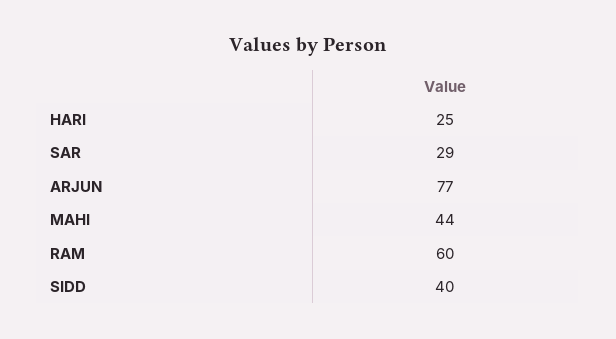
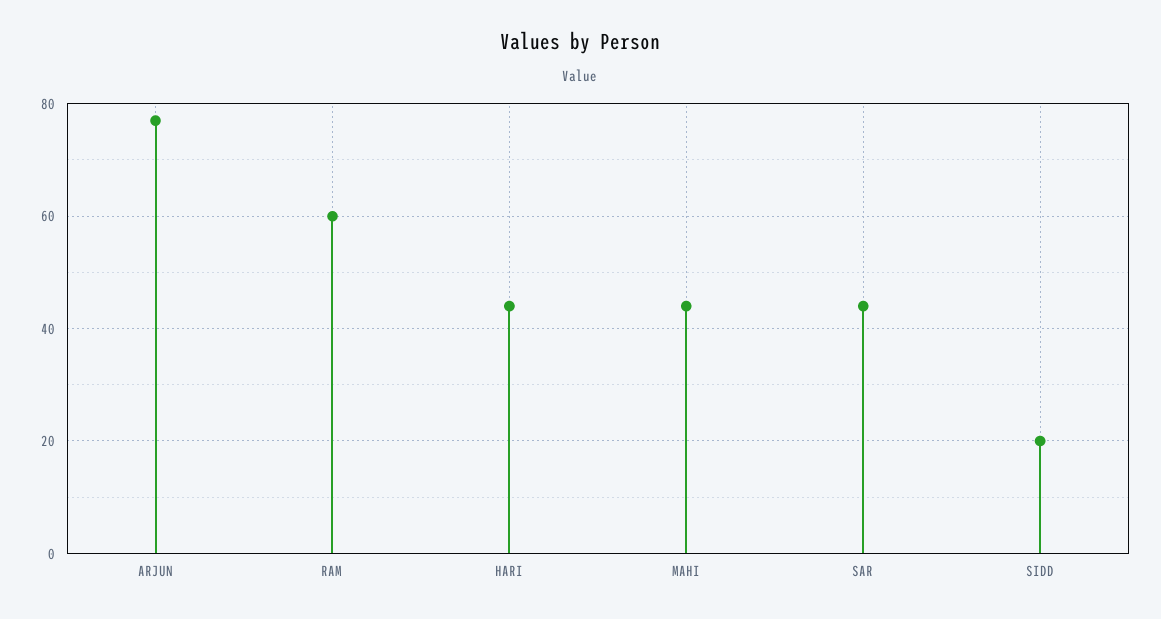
HARI: 25 -> 45
SAR: 29 -> 45
SIDD: 40 -> 20

